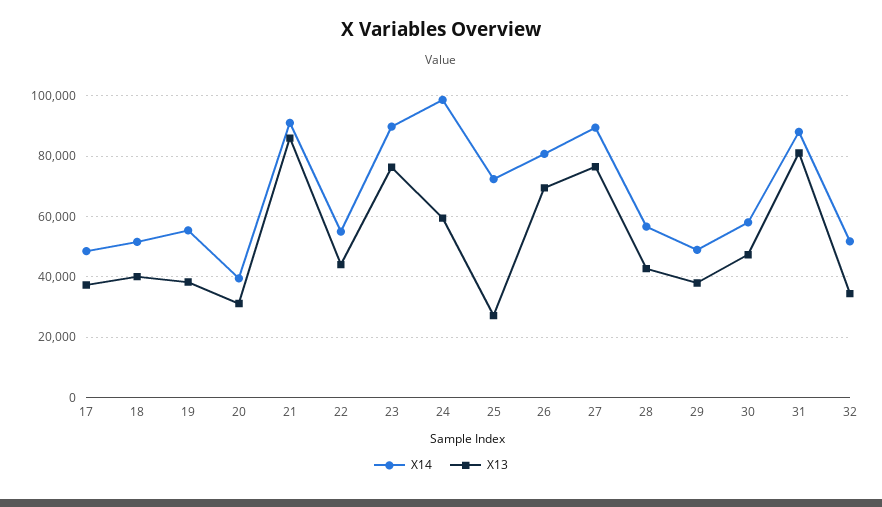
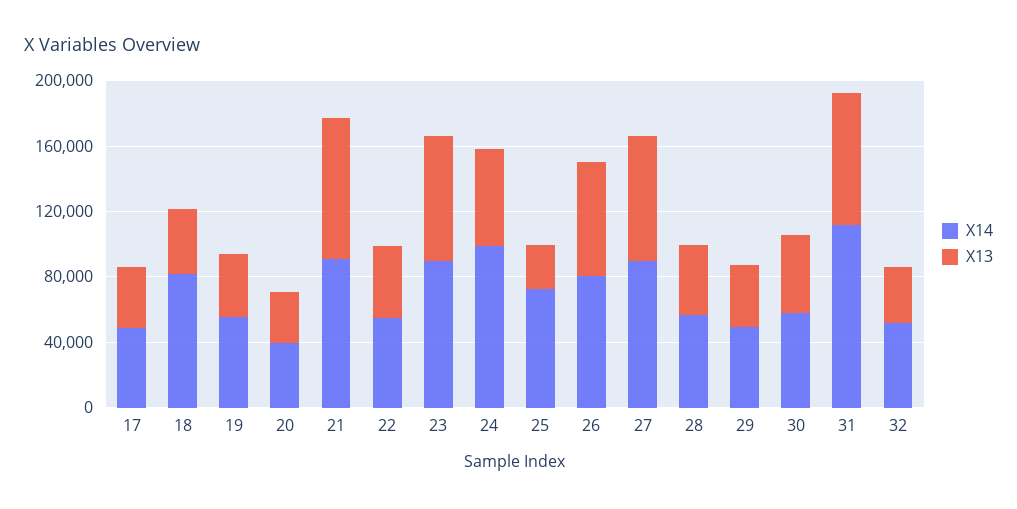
X14, 18: 52000 -> 80000
X14, 31: 88000 -> 110000

